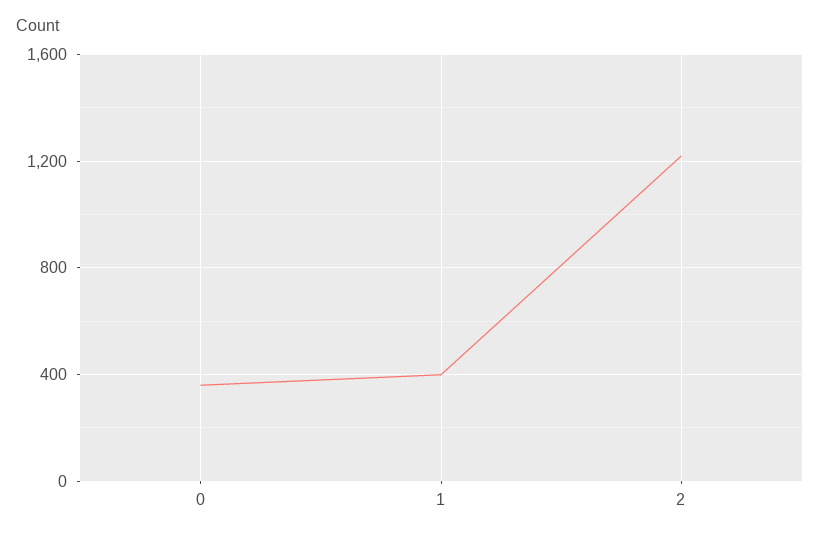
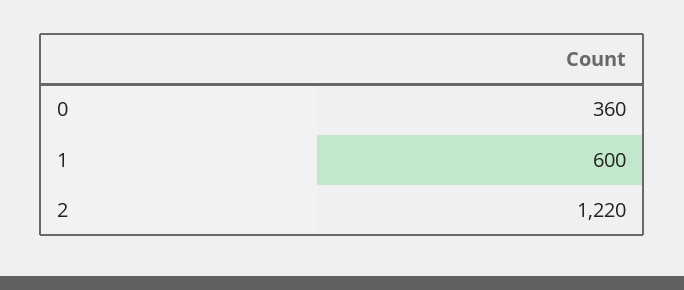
1: 400 -> 600

